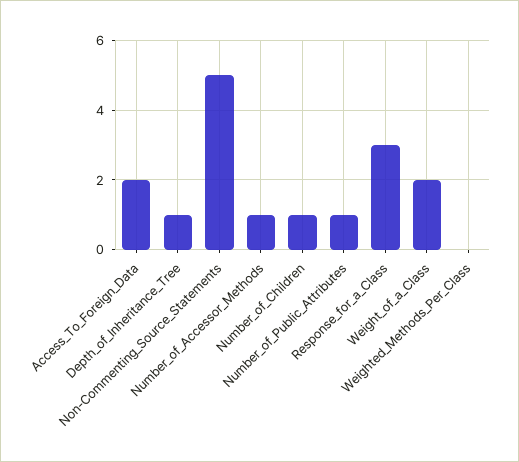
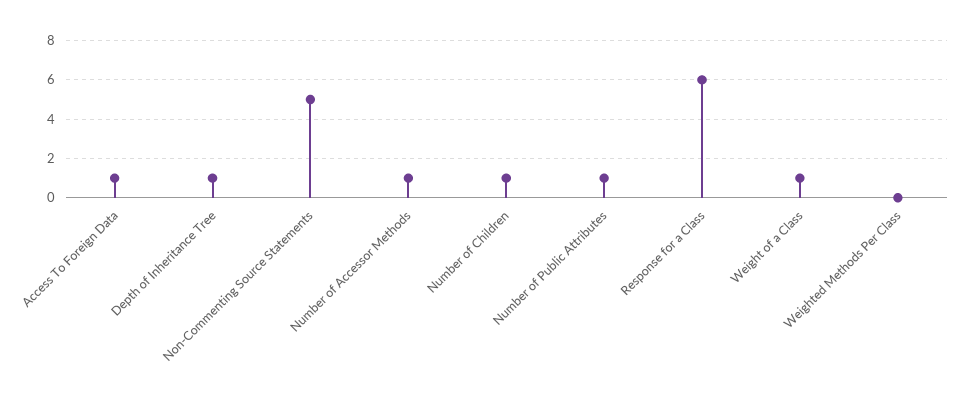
Access_To_Foreign_Data: 2 -> 1
Response_for_a_Class: 3 -> 6
Weight_of_a_Class: 2 -> 1

